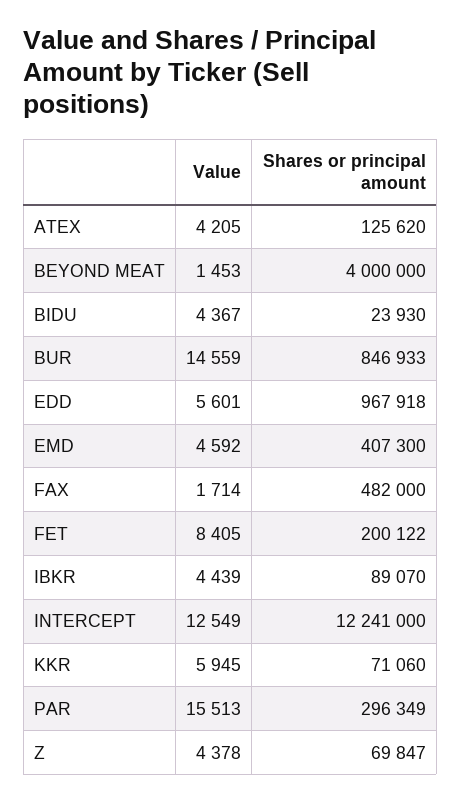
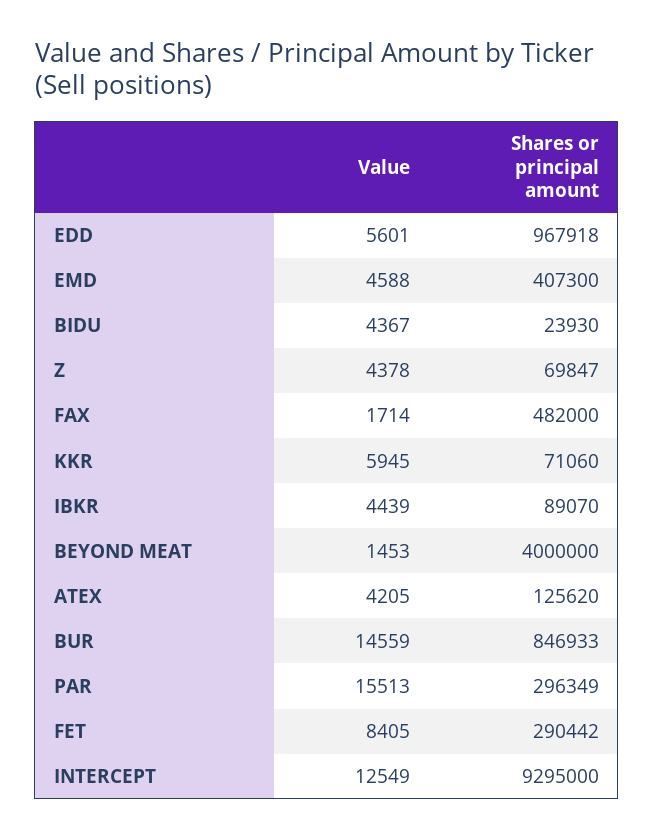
Value, EMD: 4592 -> 4588
Shares or principal amount, FET: 200122 -> 290442
Shares or principal amount, INTERCEPT: 12241000 -> 9295000

